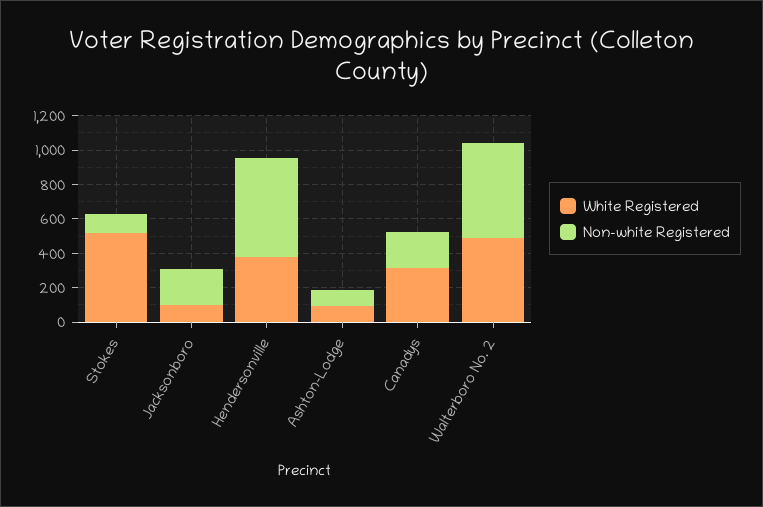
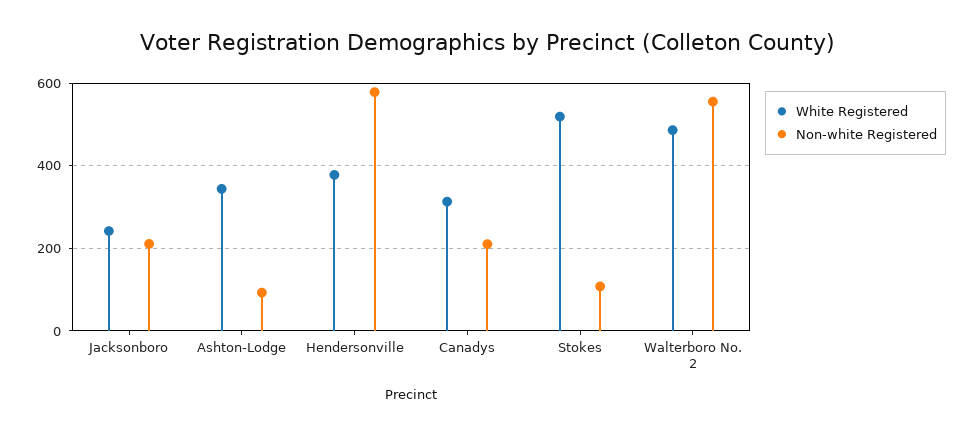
White Registered, Jacksonboro: 100 -> 240
White Registered, Ashton-Lodge: 100 -> 340

